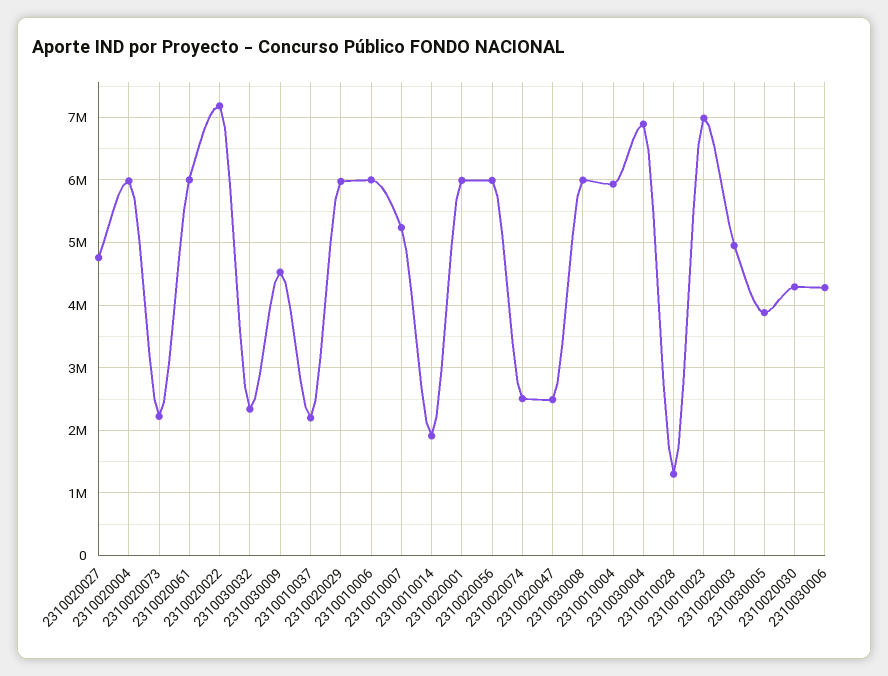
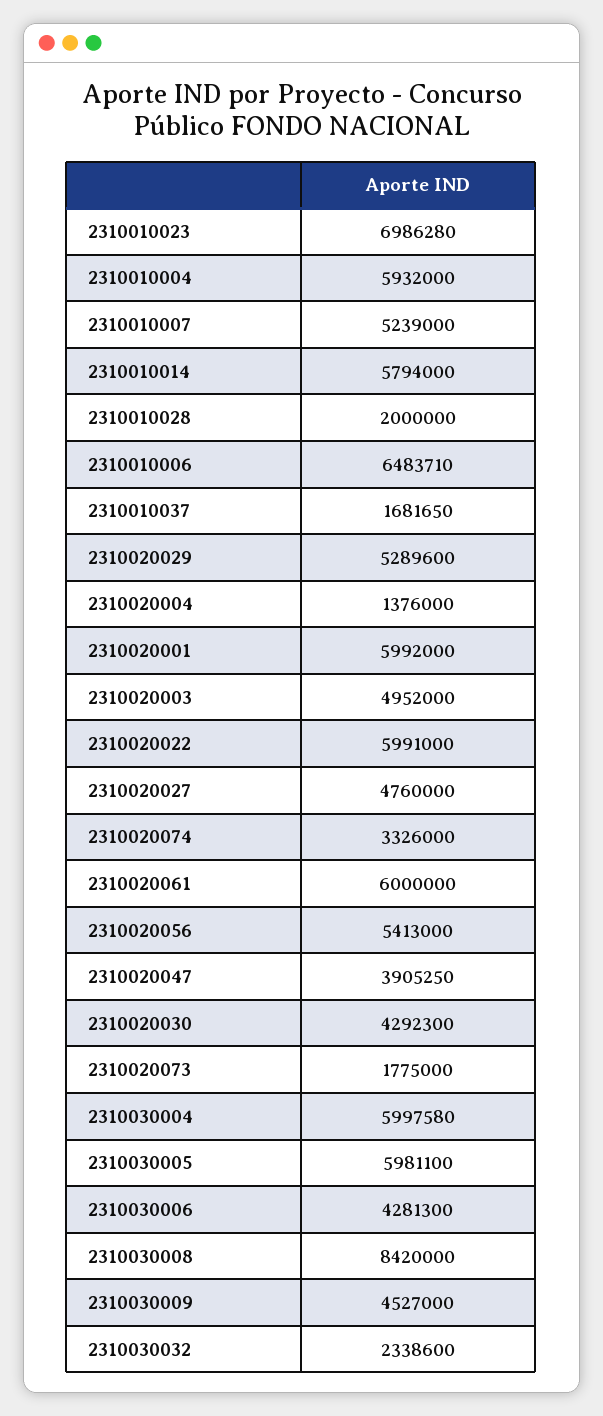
2310020004: 6000000 -> 1376000
2310020073: 2200000 -> 1775000
2310020022: 7200000 -> 5991000
2310010037: 2200000 -> 1681650
2310020029: 6000000 -> 5289600
2310010006: 6000000 -> 6483710
2310010014: 1900000 -> 5794000
2310020056: 6000000 -> 5413000
2310020074: 2500000 -> 3326000
2310020047: 2500000 -> 3905250
2310030008: 6000000 -> 8420000
2310030004: 6900000 -> 5997580
2310010028: 1300000 -> 2000000
2310030005: 3900000 -> 5981100

